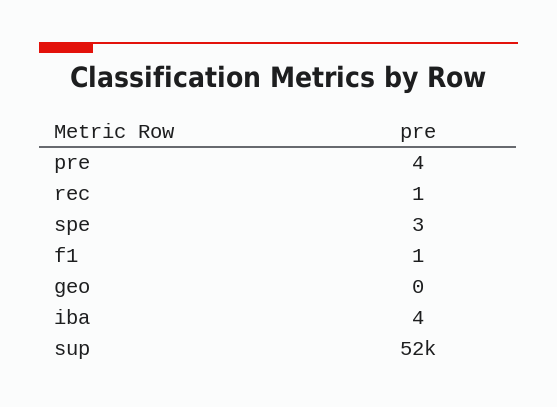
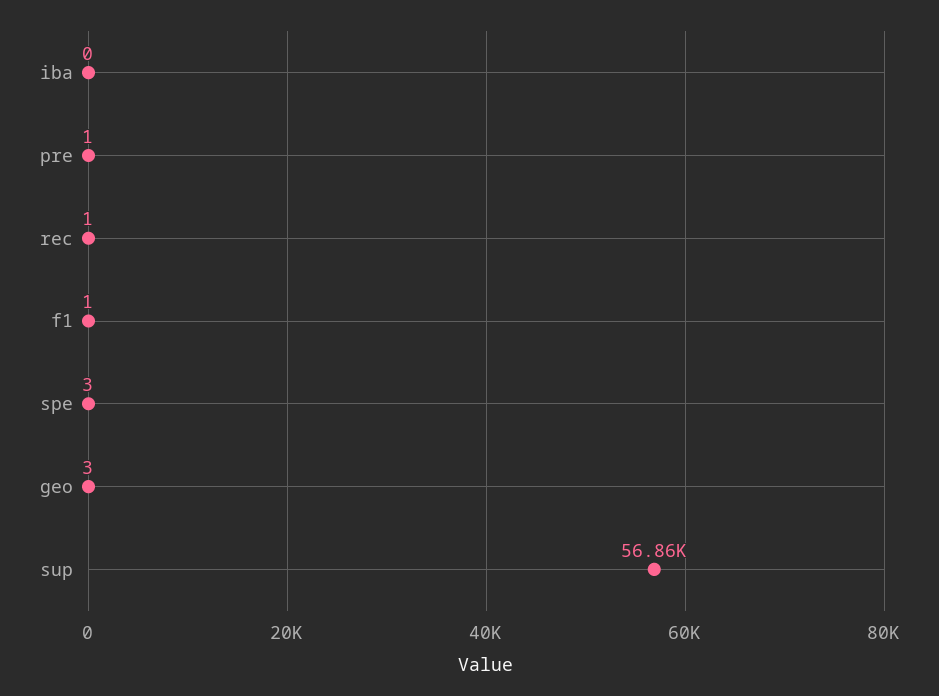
pre: 4 -> 1
geo: 0 -> 3
iba: 4 -> 0
sup: 52000 -> 56860

